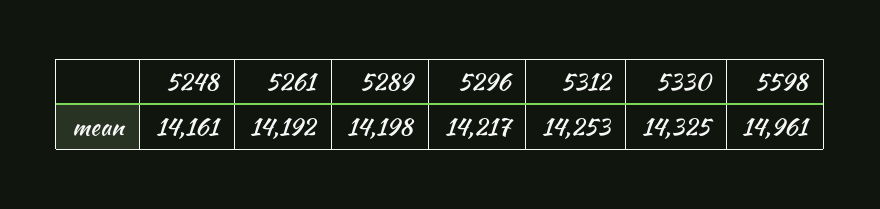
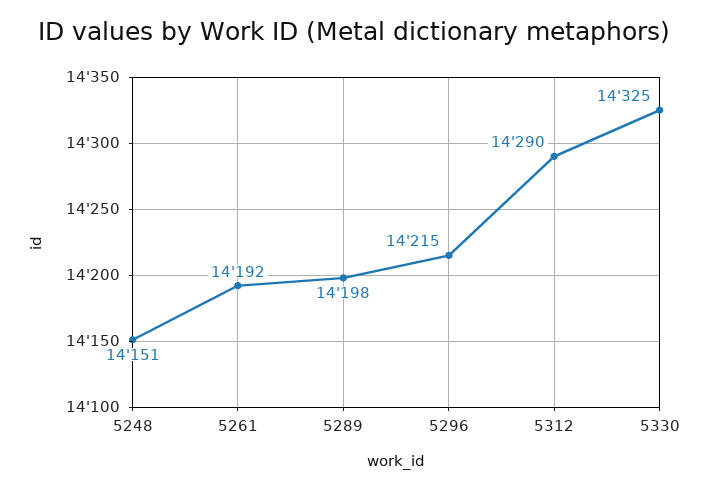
5248: 14161 -> 14151
5296: 14217 -> 14215
5312: 14253 -> 14290
5598: 14961 -> none

